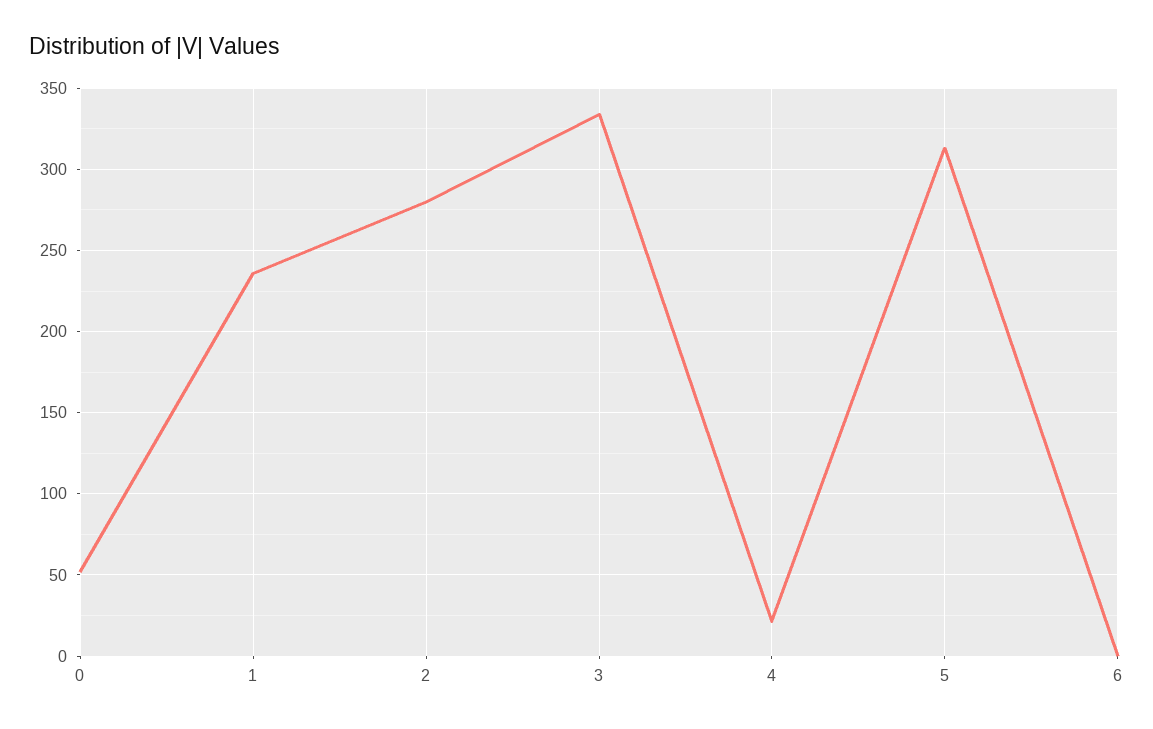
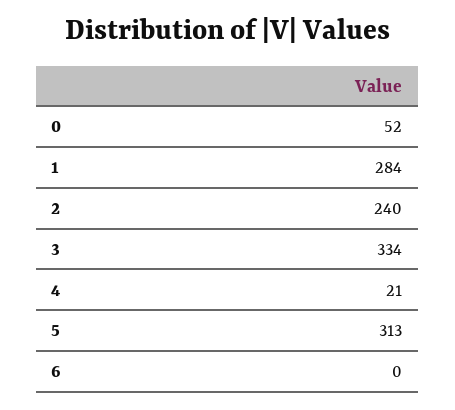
1: 235 -> 284
2: 280 -> 240

